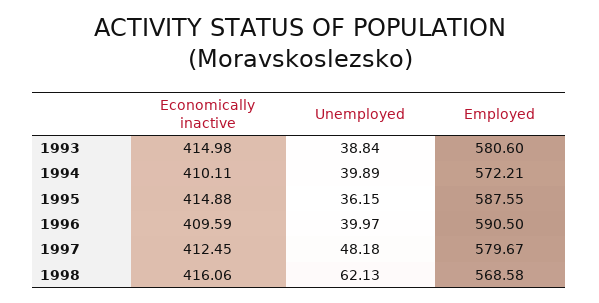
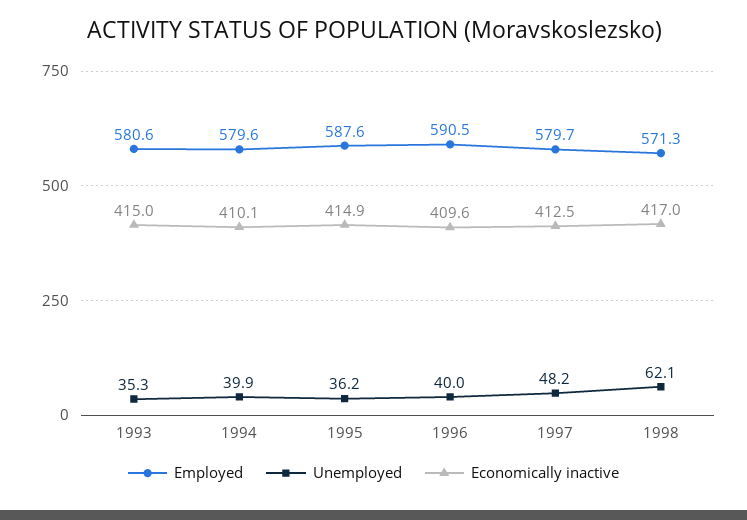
Unemployed, 1993: 38.84 -> 35.3
Employed, 1994: 572.21 -> 579.6
Economically inactive, 1998: 416.06 -> 417
Employed, 1998: 568.58 -> 571.3

